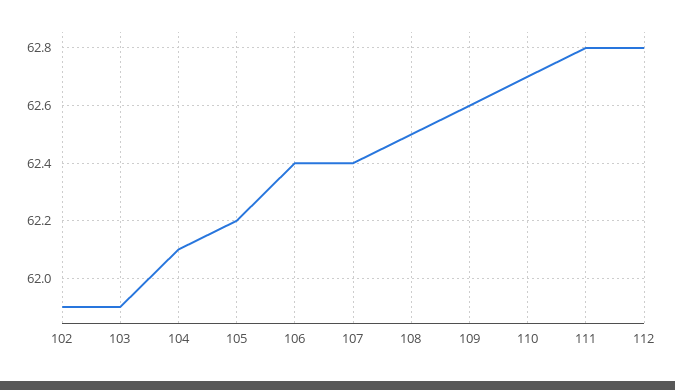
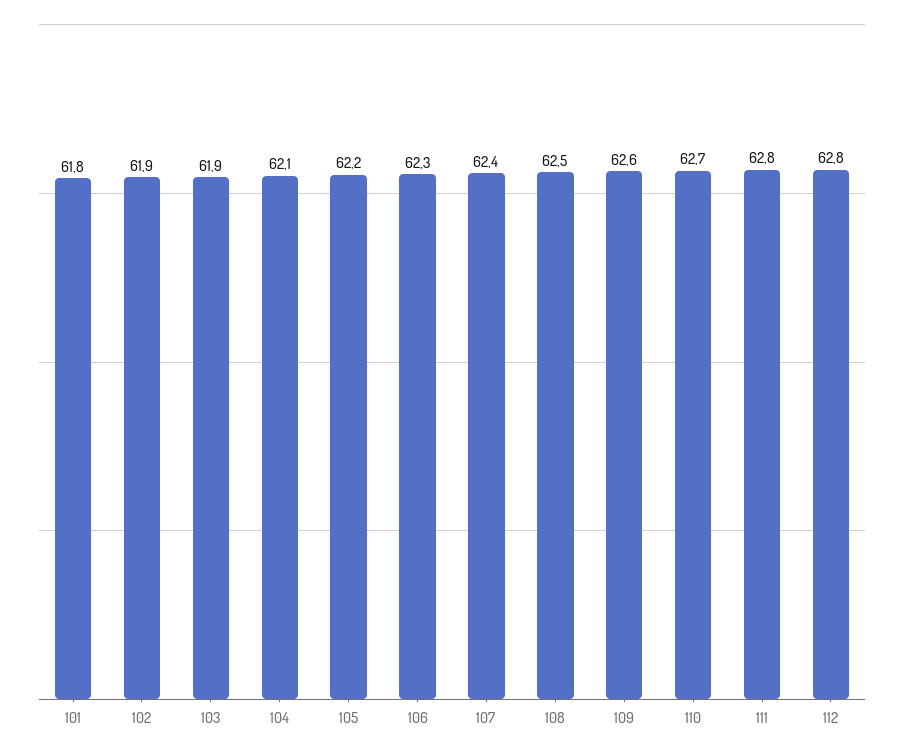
106: 62.4 -> 62.3
101: none -> 61.8

